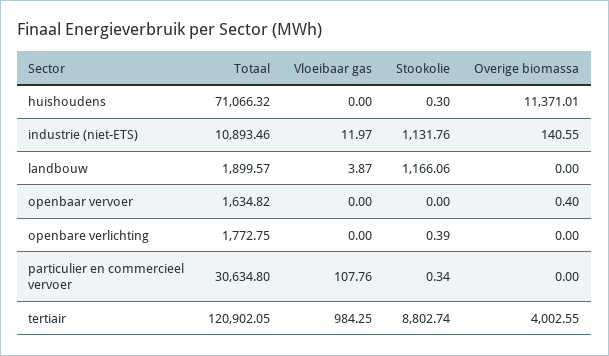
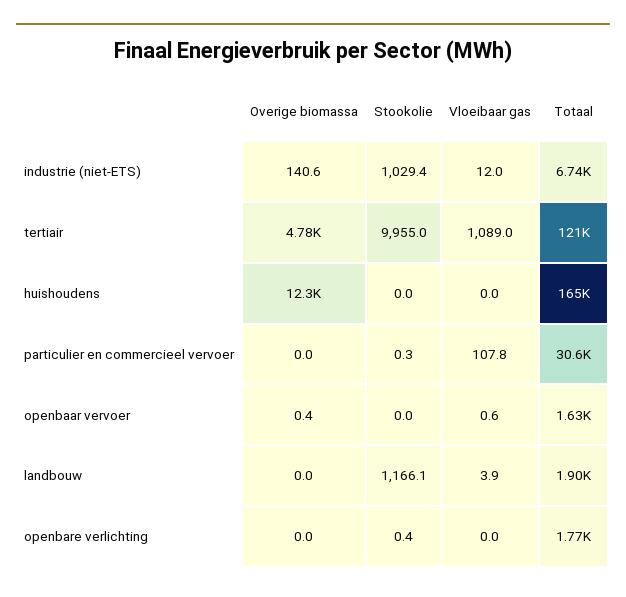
Totaal, huishoudens: 71066.32 -> 165000
Stookolie, huishoudens: 0.3 -> 0
Overige biomassa, huishoudens: 11371.01 -> 12300
Totaal, industrie (niet-ETS): 10893.46 -> 6740
Stookolie, industrie (niet-ETS): 1131.76 -> 1029.4
Vloeibaar gas, openbaar vervoer: 0 -> 0.6
Vloeibaar gas, tertiair: 984.25 -> 1089
Stookolie, tertiair: 8802.74 -> 9955
Overige biomassa, tertiair: 4002.55 -> 4780

